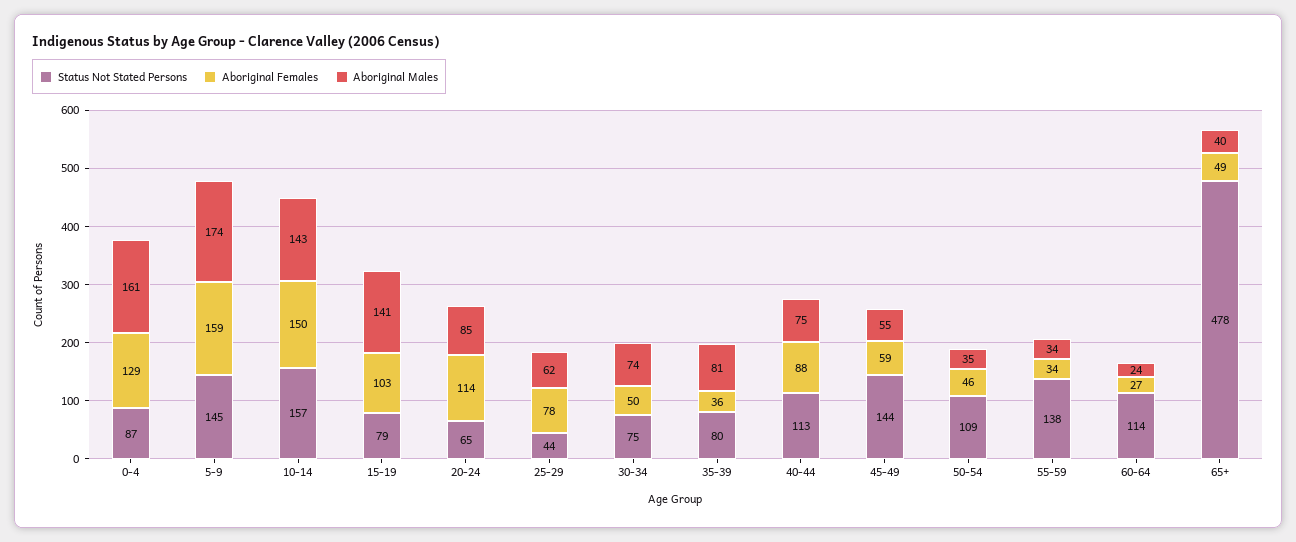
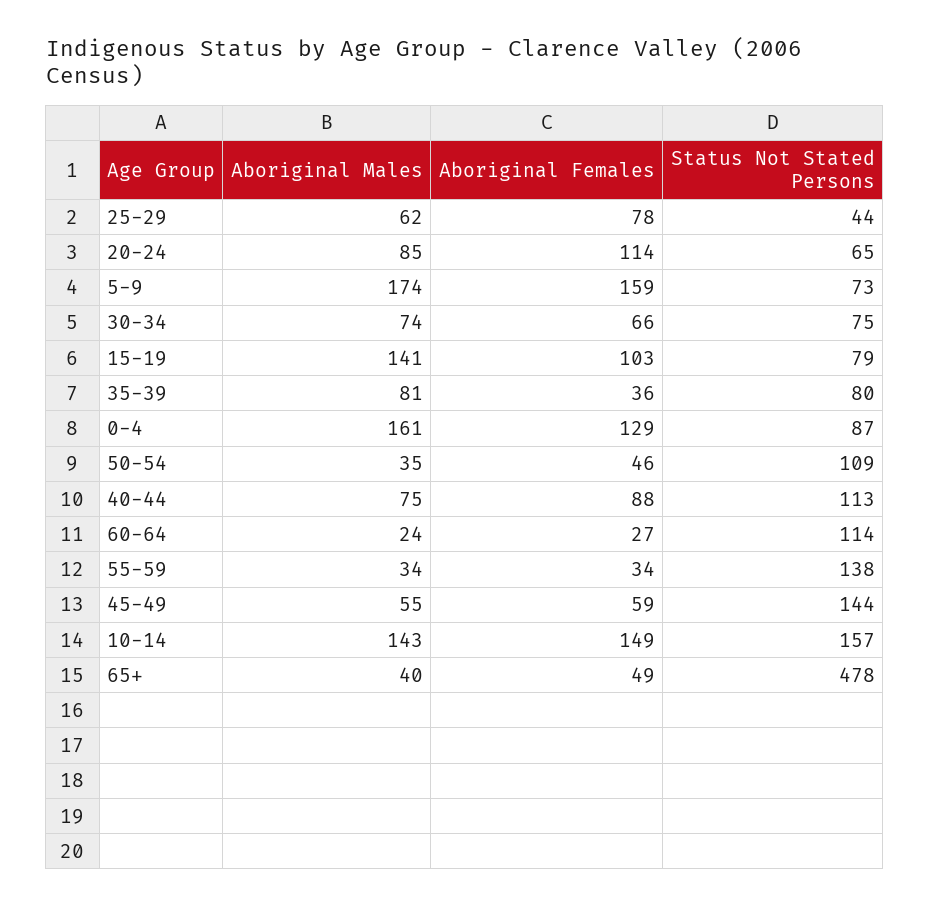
Status Not Stated Persons, 5-9: 145 -> 73
Aboriginal Females, 10-14: 150 -> 149
Aboriginal Females, 30-34: 50 -> 66

